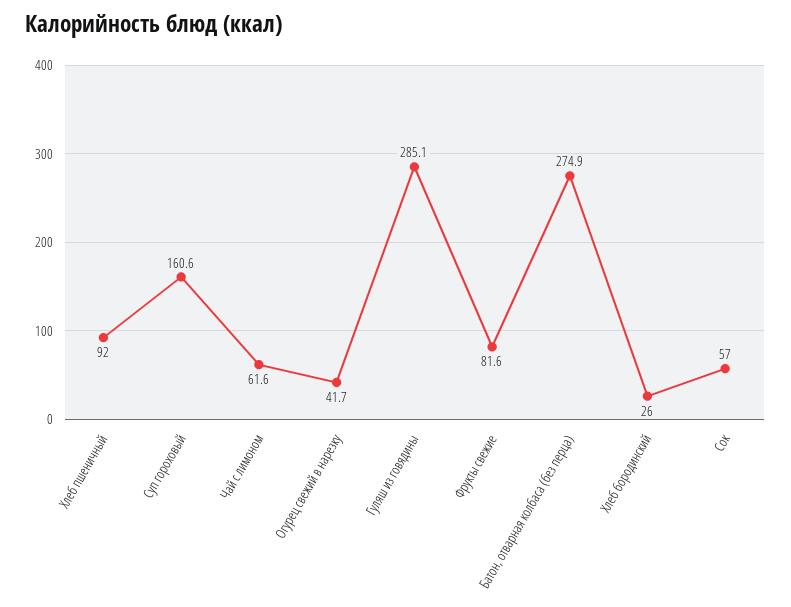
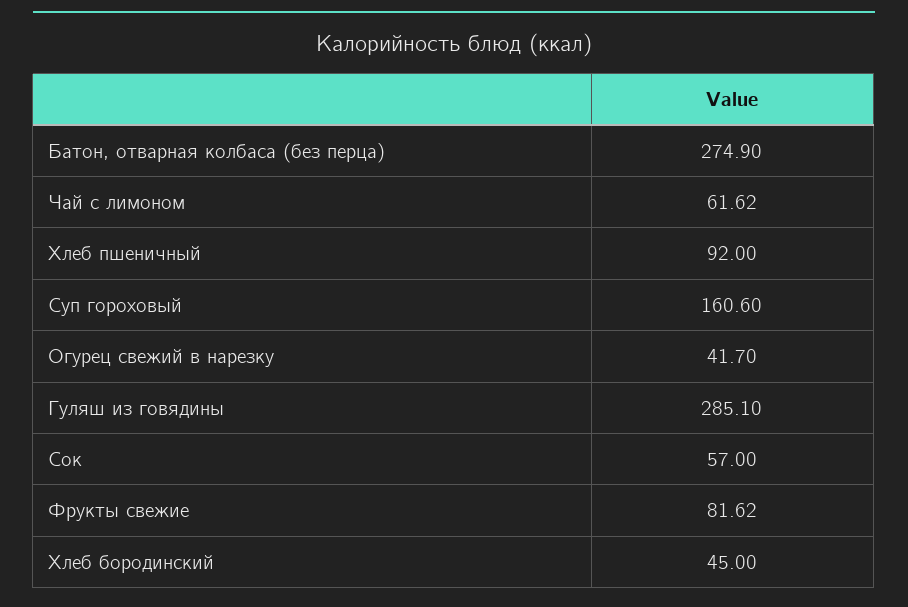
Хлеб бородинский: 26 -> 45

